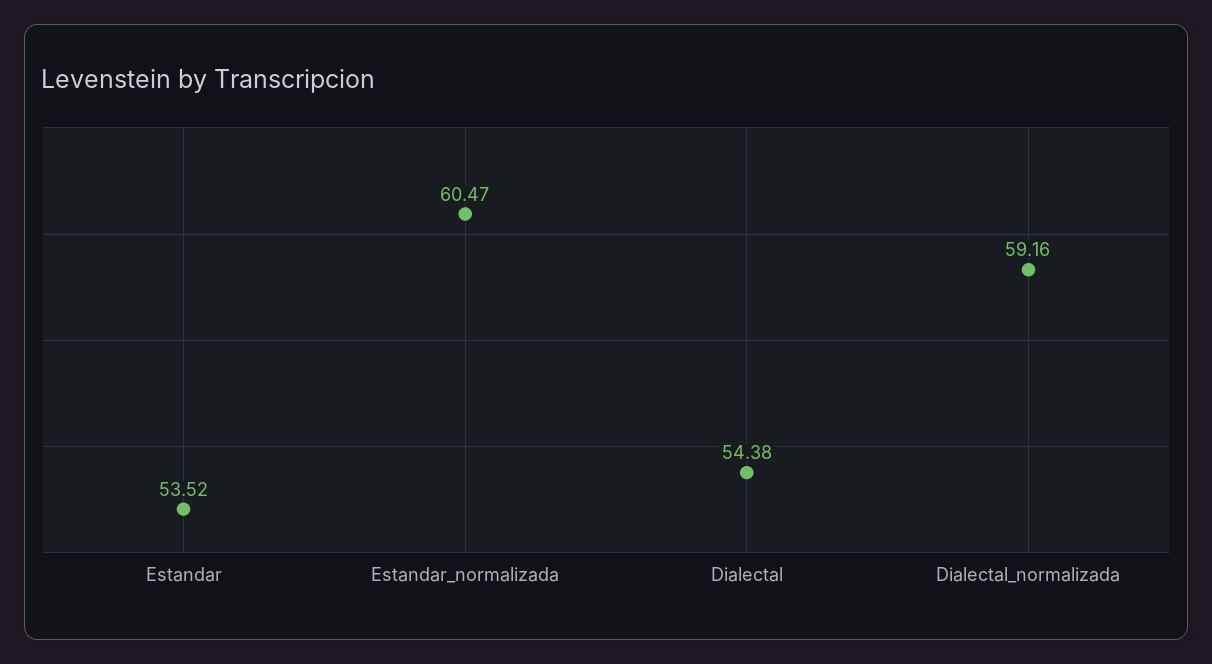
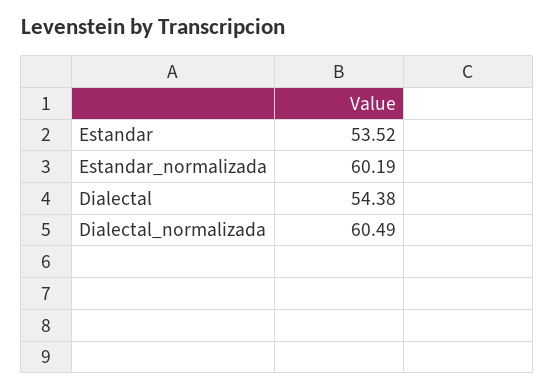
Estandar_normalizada: 60.47 -> 60.19
Dialectal_normalizada: 59.16 -> 60.49

